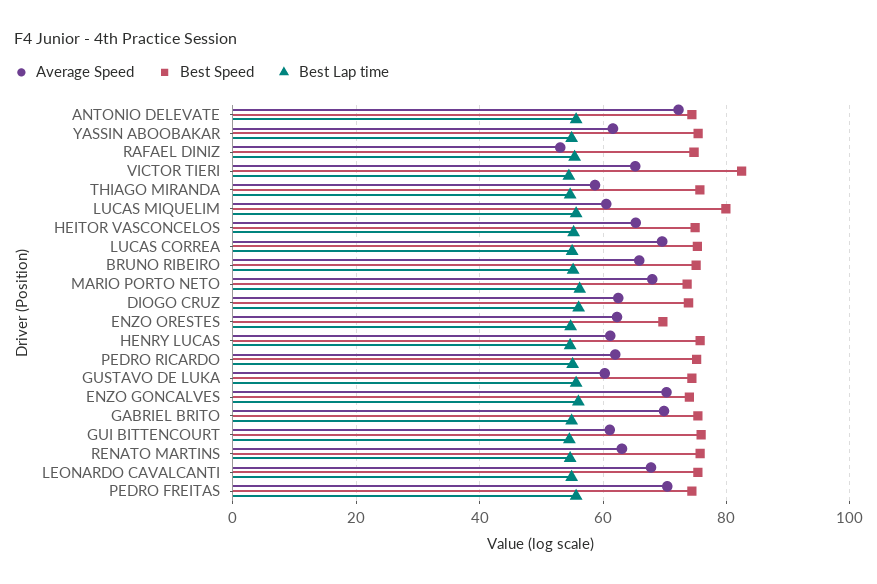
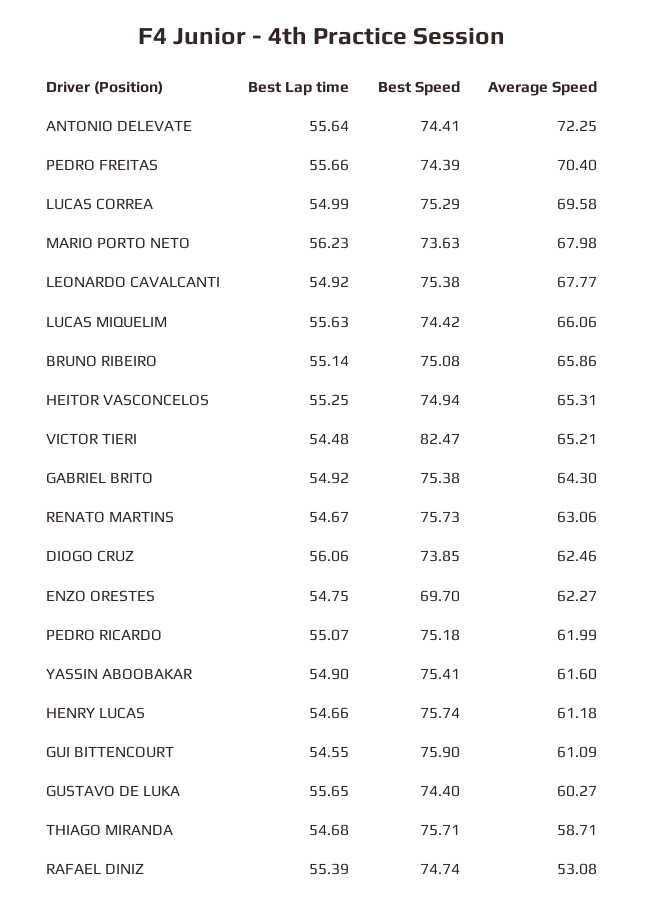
Average Speed, LUCAS MIQUELIM: 60 -> 66.06
Best Speed, LUCAS MIQUELIM: 80 -> 74.42
Average Speed, ENZO GONCALVES: 70 -> none
Best Speed, ENZO GONCALVES: 74 -> none
Best Lap time, ENZO GONCALVES: 56 -> none
Average Speed, GABRIEL BRITO: 70 -> 64.3

